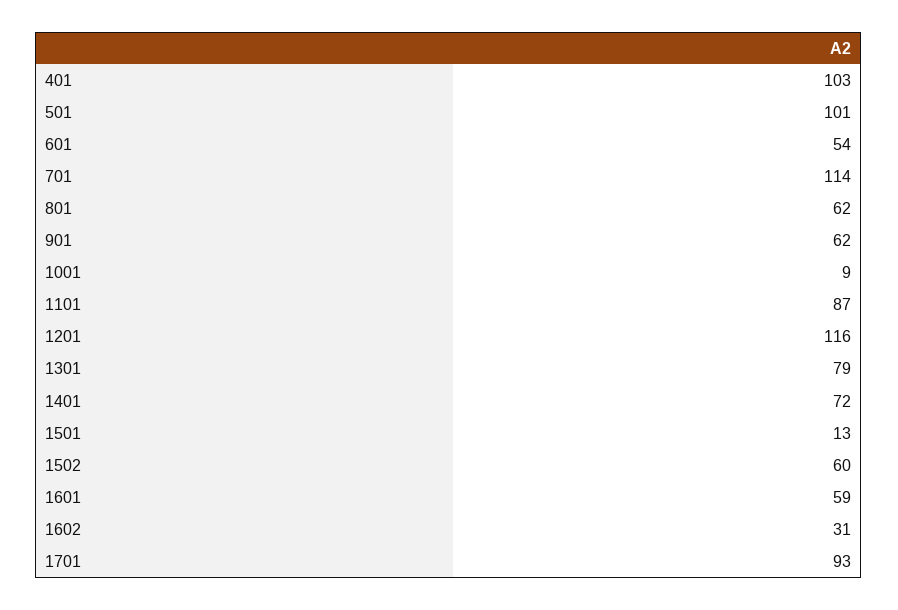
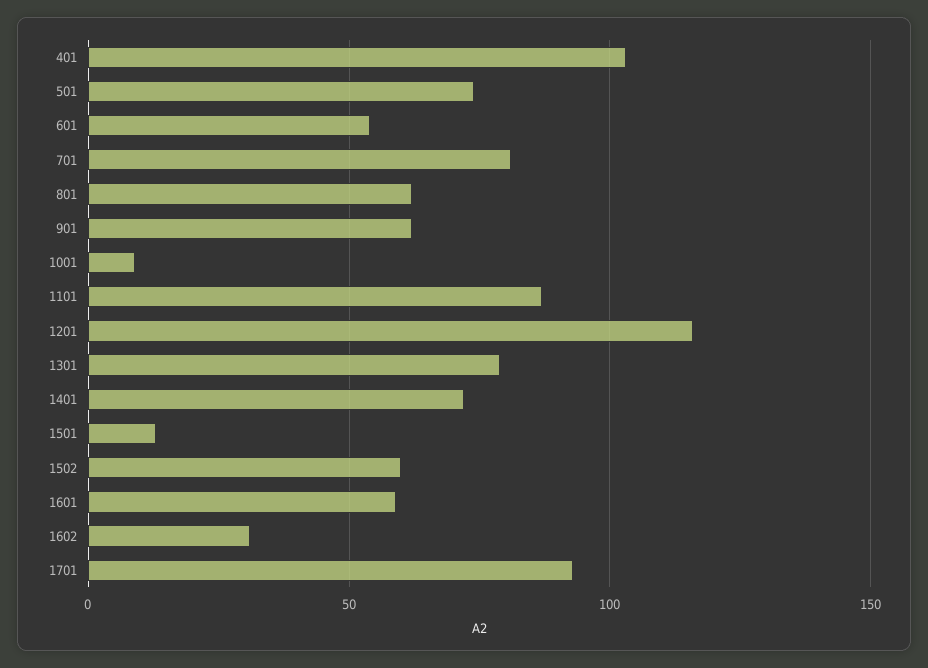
501: 101 -> 75
701: 114 -> 80

